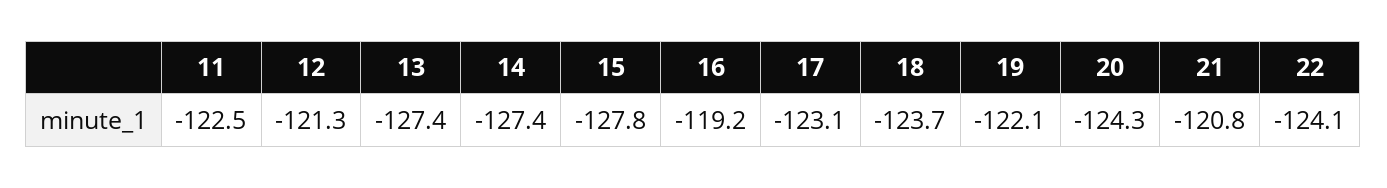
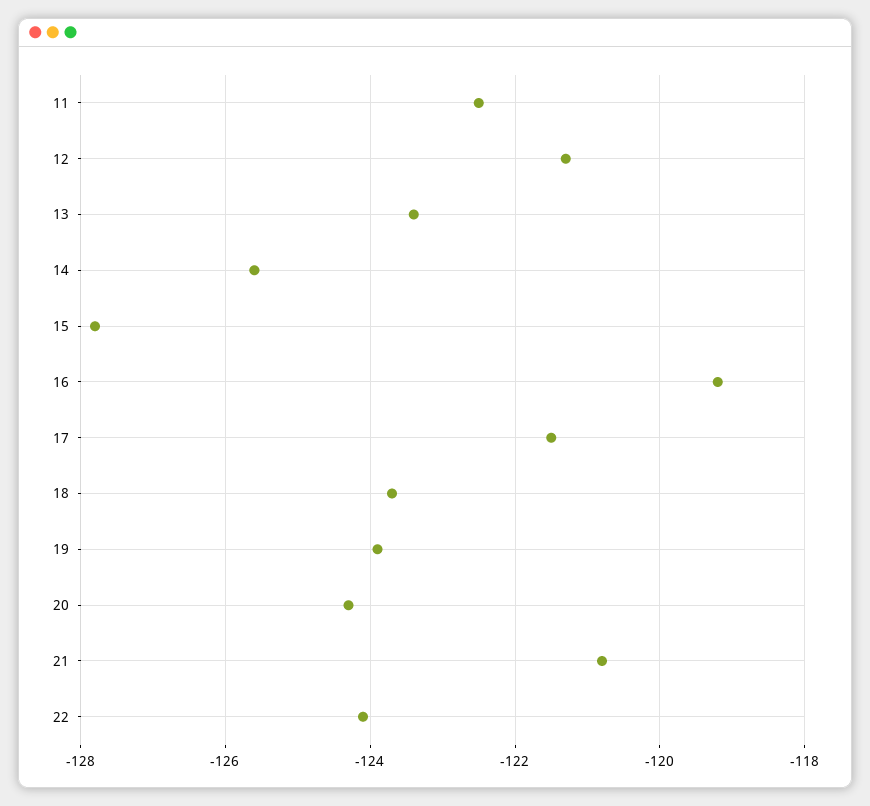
13: -127.4 -> -123.5
14: -127.4 -> -125.5
17: -123.1 -> -121.5
19: -122.1 -> -124

